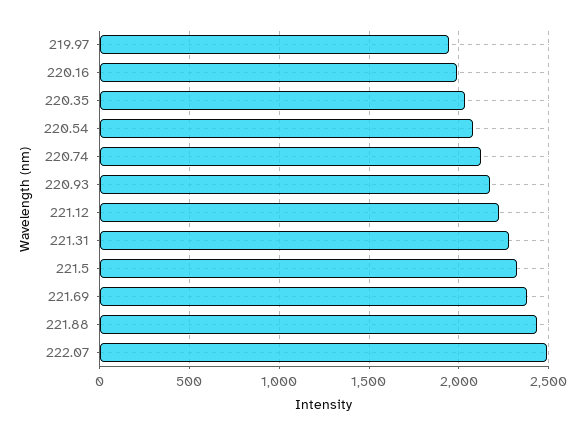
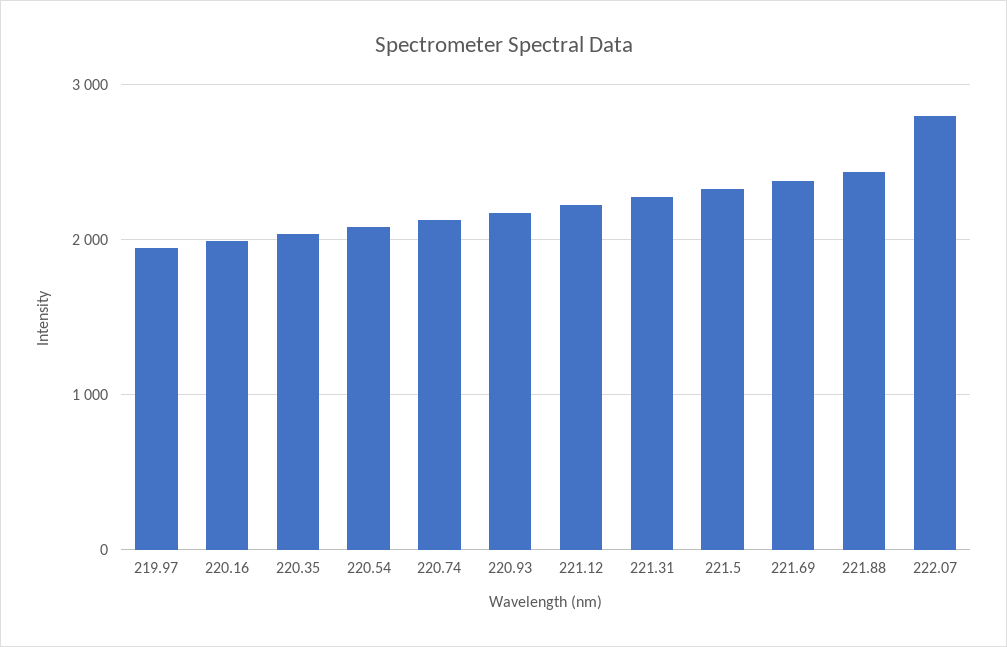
222.07: 2500 -> 2800

